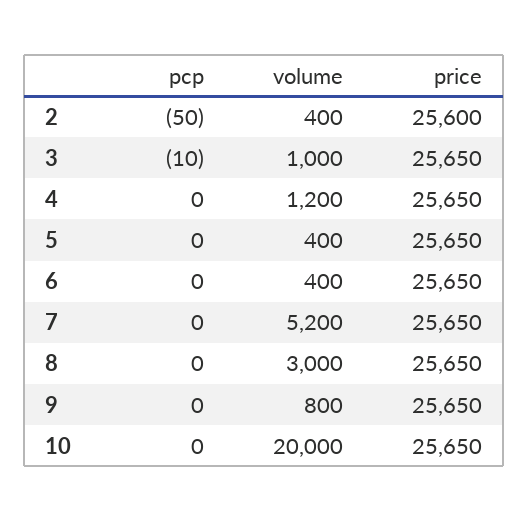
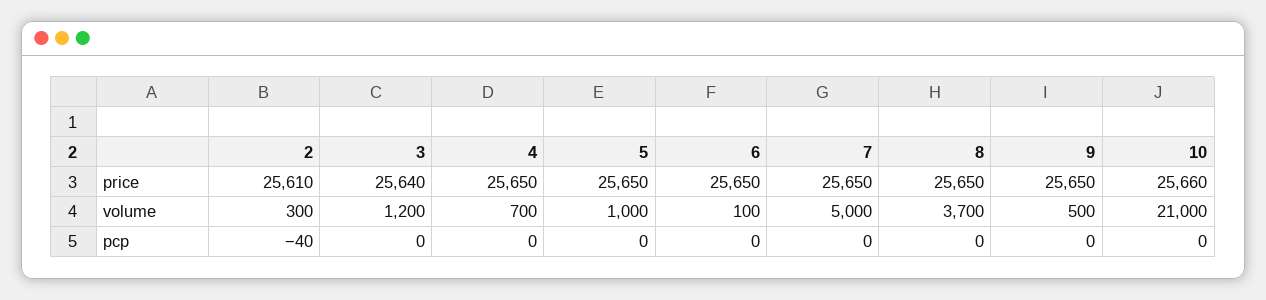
pcp, 2: -50 -> -40
volume, 2: 400 -> 300
price, 2: 25600 -> 25610
pcp, 3: -10 -> 0
volume, 3: 1000 -> 1200
price, 3: 25650 -> 25640
volume, 4: 1200 -> 700
volume, 5: 400 -> 1000
volume, 6: 400 -> 100
volume, 7: 5200 -> 5000
volume, 8: 3000 -> 3700
volume, 9: 800 -> 500
volume, 10: 20000 -> 21000
price, 10: 25650 -> 25660

